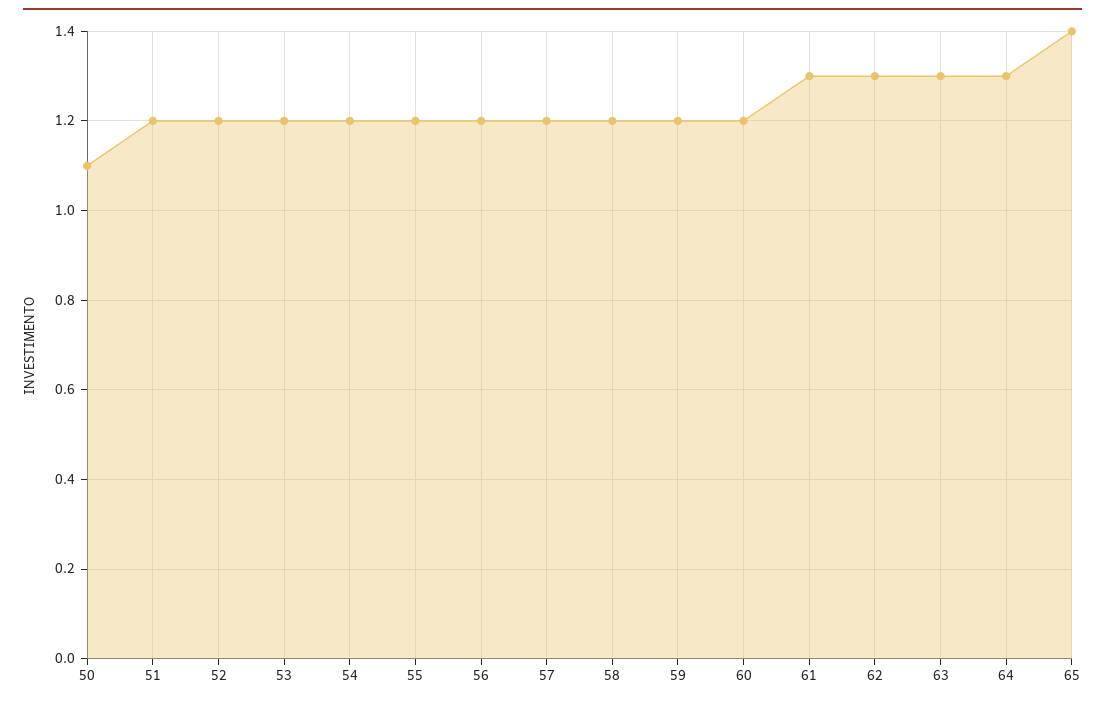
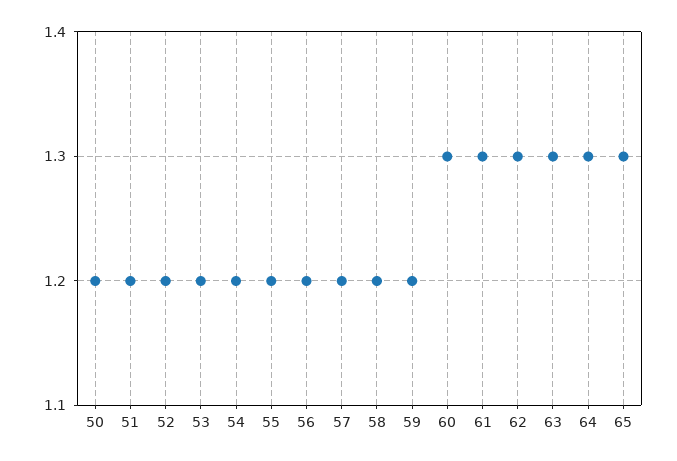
50: 1.1 -> 1.2
60: 1.2 -> 1.3
65: 1.4 -> 1.3

